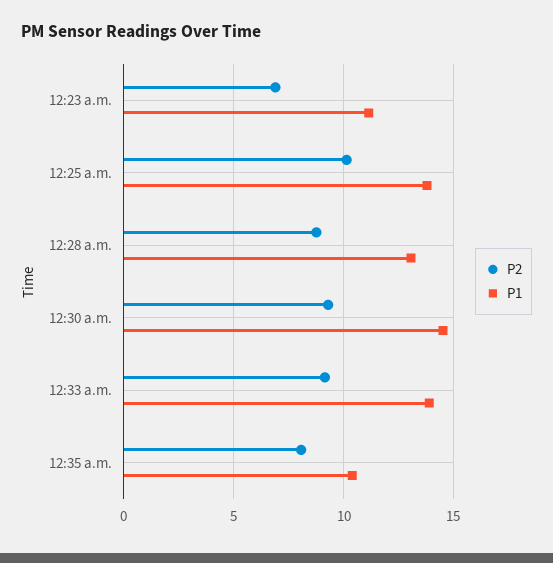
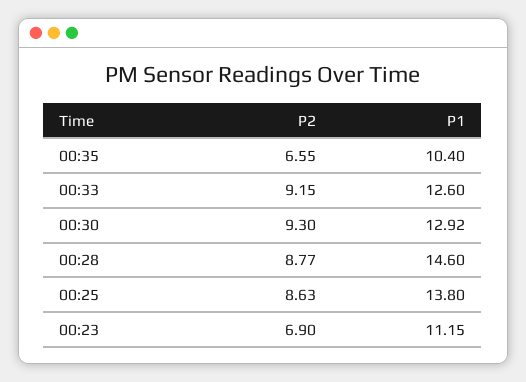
P2, 12:25 a.m.: 10 -> 8.63
P1, 12:28 a.m.: 13 -> 14.6
P1, 12:30 a.m.: 14.5 -> 12.92
P1, 12:33 a.m.: 14 -> 12.6
P2, 12:35 a.m.: 8 -> 6.55

